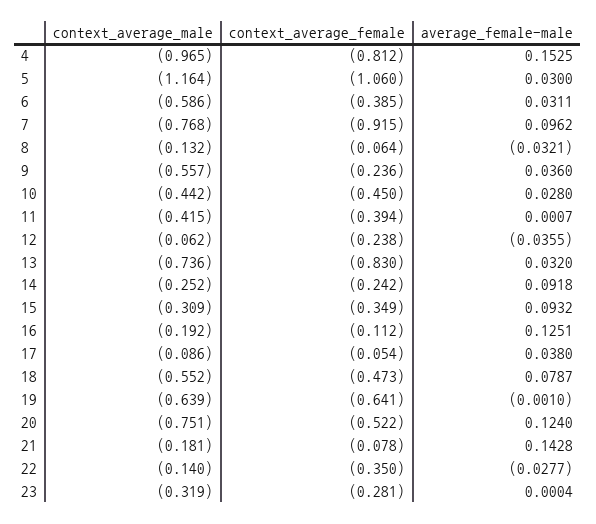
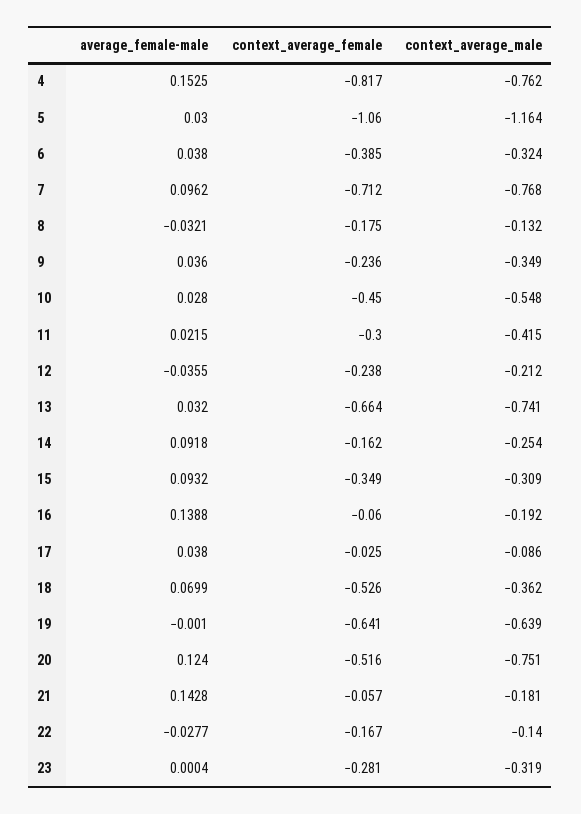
context_average_male, 4: -0.965 -> -0.762
context_average_female, 4: -0.812 -> -0.817
context_average_male, 6: -0.586 -> -0.324
average_female-male, 6: 0.0311 -> 0.038
context_average_female, 7: -0.915 -> -0.712
context_average_female, 8: -0.064 -> -0.175
context_average_male, 9: -0.557 -> -0.349
context_average_male, 10: -0.442 -> -0.548
context_average_female, 11: -0.394 -> -0.3
average_female-male, 11: 0.0007 -> 0.0215
context_average_male, 12: -0.062 -> -0.212
context_average_male, 13: -0.736 -> -0.741
context_average_female, 13: -0.83 -> -0.664
context_average_male, 14: -0.252 -> -0.254
context_average_female, 14: -0.242 -> -0.162
context_average_female, 16: -0.112 -> -0.06
average_female-male, 16: 0.1251 -> 0.1388
context_average_female, 17: -0.054 -> -0.025
context_average_male, 18: -0.552 -> -0.362
context_average_female, 18: -0.473 -> -0.526
average_female-male, 18: 0.0787 -> 0.0699
context_average_female, 20: -0.522 -> -0.516
context_average_female, 21: -0.078 -> -0.057
context_average_female, 22: -0.35 -> -0.167

